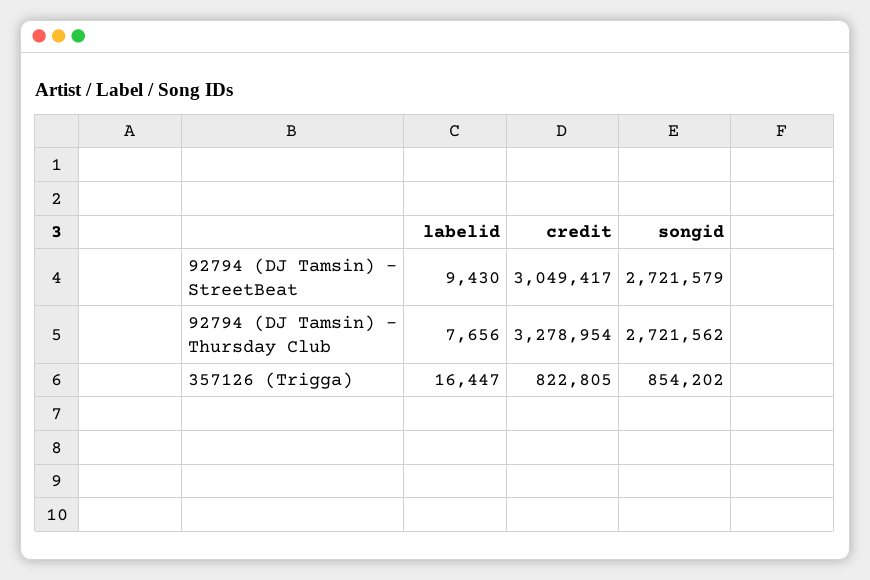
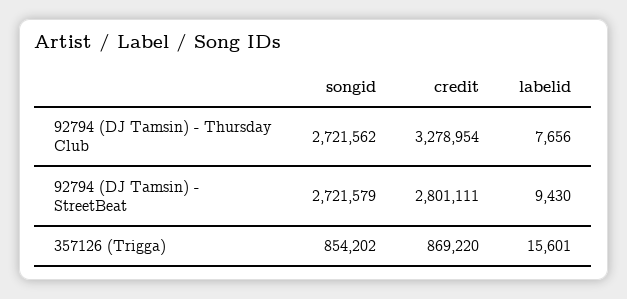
credit, 92794 (DJ Tamsin) - StreetBeat: 3049417 -> 2801111
labelid, 357126 (Trigga): 16447 -> 15601
credit, 357126 (Trigga): 822805 -> 869220

